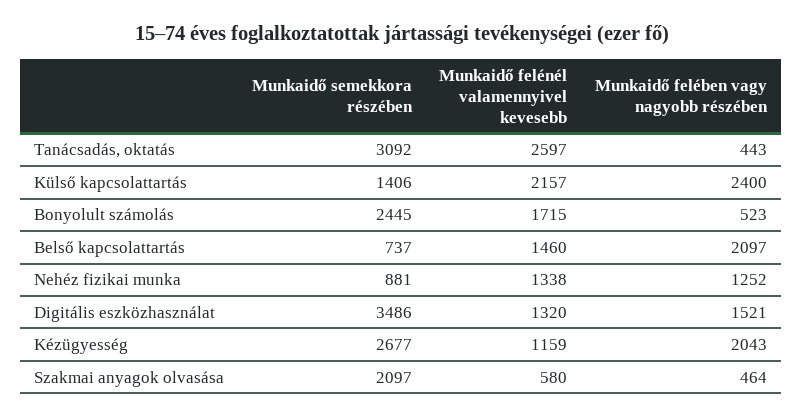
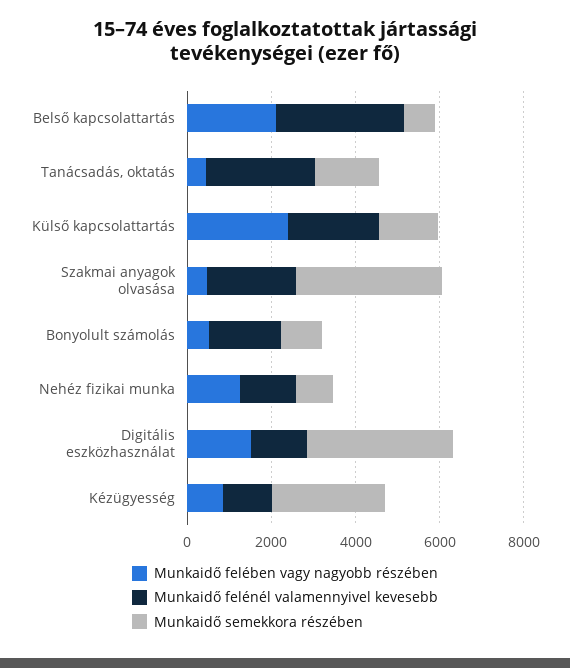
Munkaidő semekkora részében, Tanácsadás, oktatás: 3092 -> 1500
Munkaidő semekkora részében, Bonyolult számolás: 2445 -> 1000
Munkaidő felénél valamennyivel kevesebb, Belső kapcsolattartás: 1460 -> 3000
Munkaidő felében vagy nagyobb részében, Kézügyesség: 2043 -> 1000
Munkaidő semekkora részében, Szakmai anyagok olvasása: 2097 -> 3500
Munkaidő felénél valamennyivel kevesebb, Szakmai anyagok olvasása: 580 -> 2000

